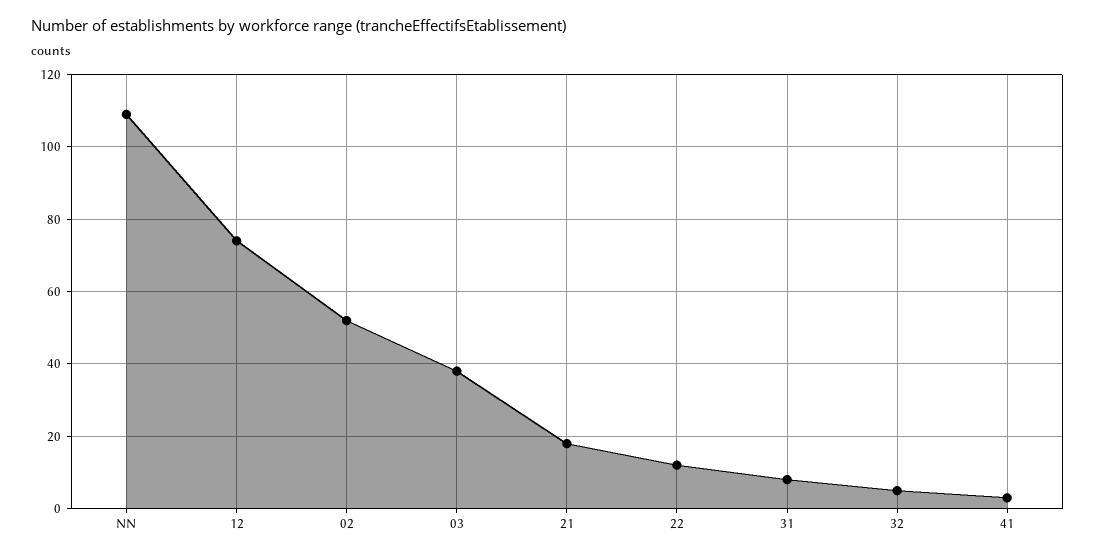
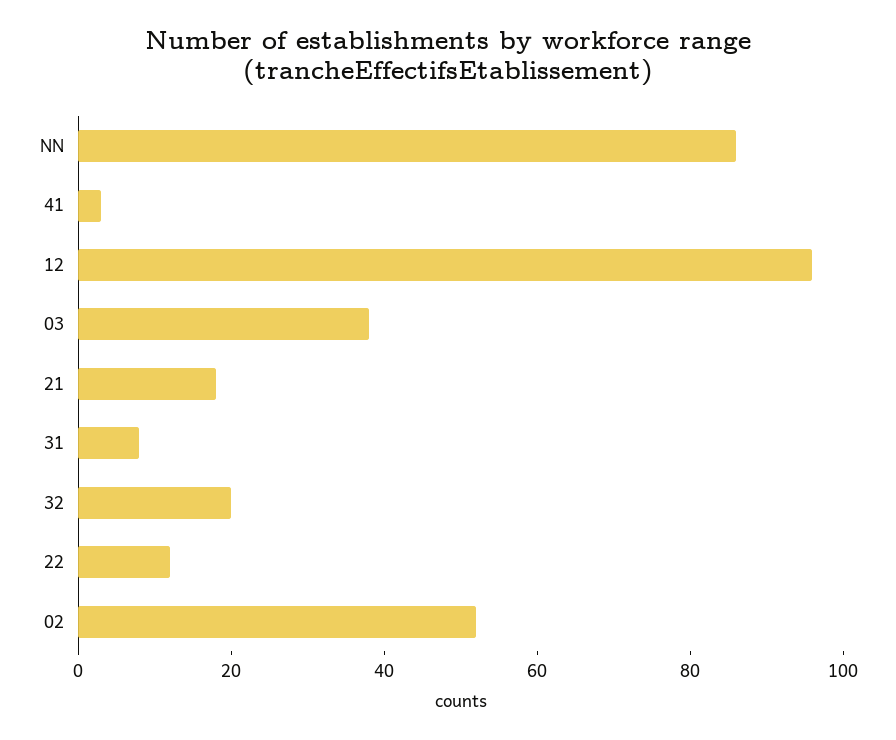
NN: 110 -> 85
12: 75 -> 95
32: 5 -> 20

